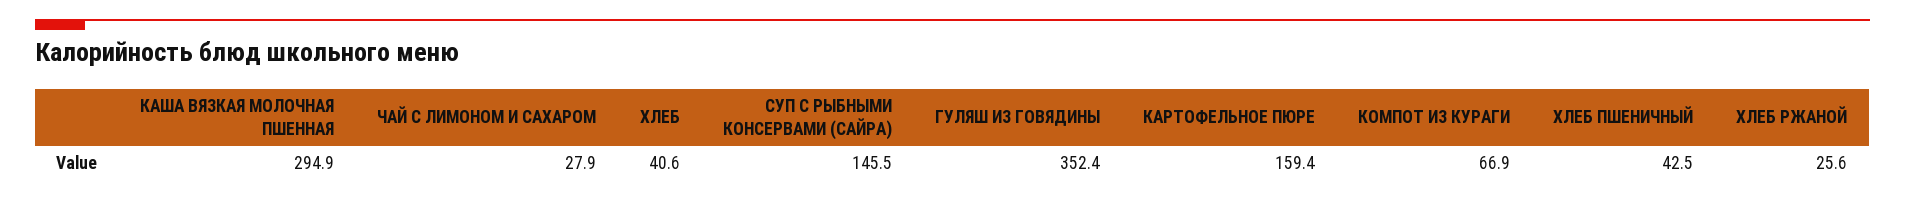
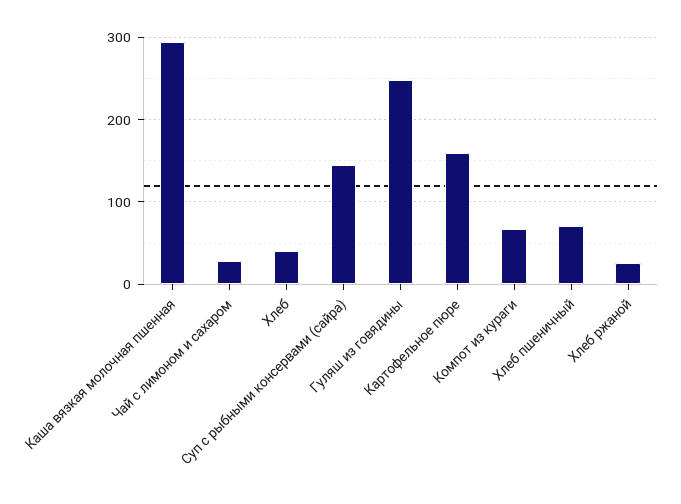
ГУЛЯШ ИЗ ГОВЯДИНЫ: 352.4 -> 250
ХЛЕБ ПШЕНИЧНЫЙ: 42.5 -> 70

